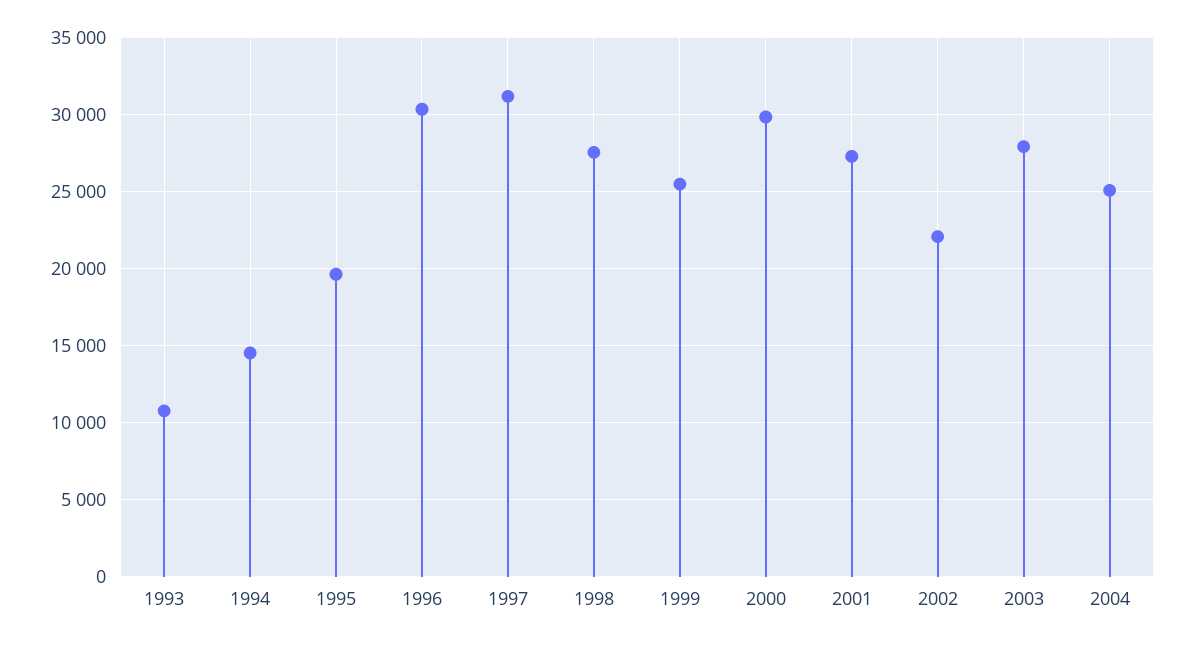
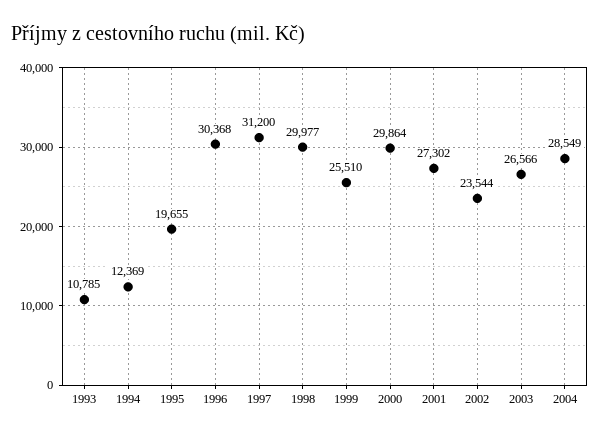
1994: 14500 -> 12369
1998: 27500 -> 29977
2002: 22000 -> 23544
2003: 28000 -> 26566
2004: 25000 -> 28549

